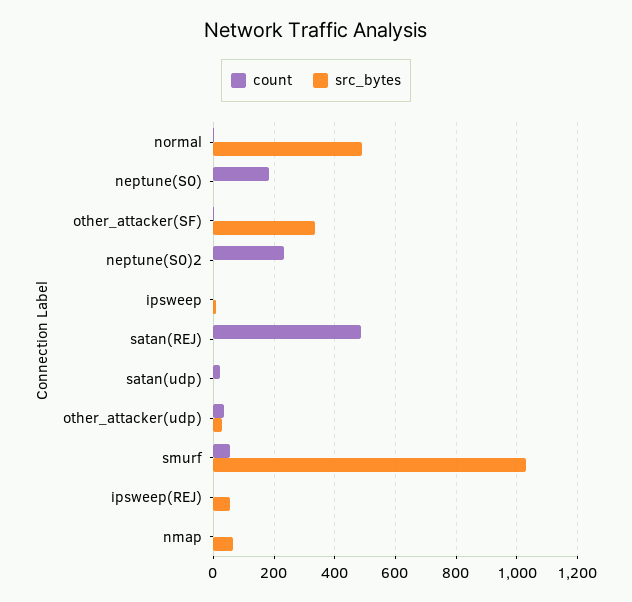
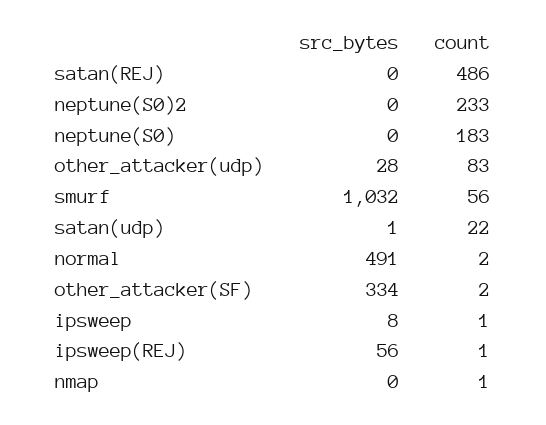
count, other_attacker(udp): 40 -> 83
src_bytes, nmap: 60 -> 0

